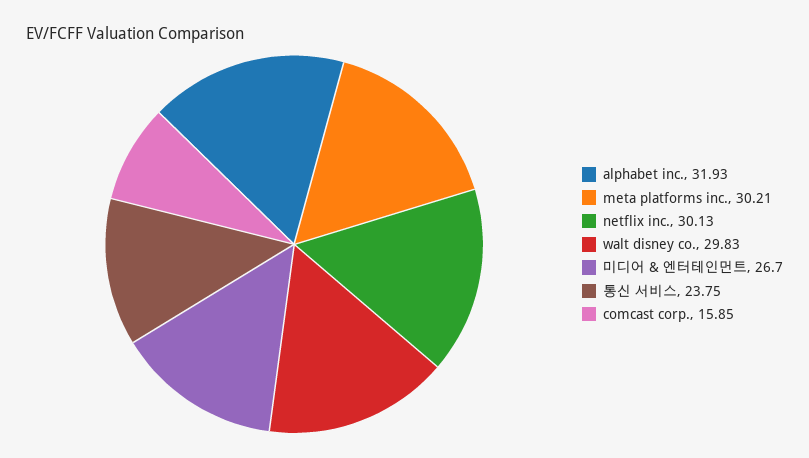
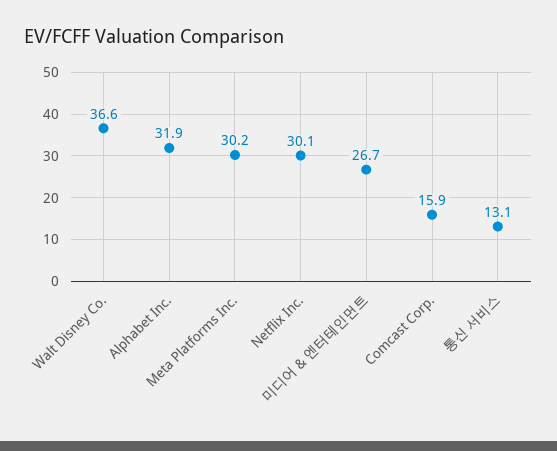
walt disney co.: 29.83 -> 36.6
통신 서비스: 23.75 -> 13.1

